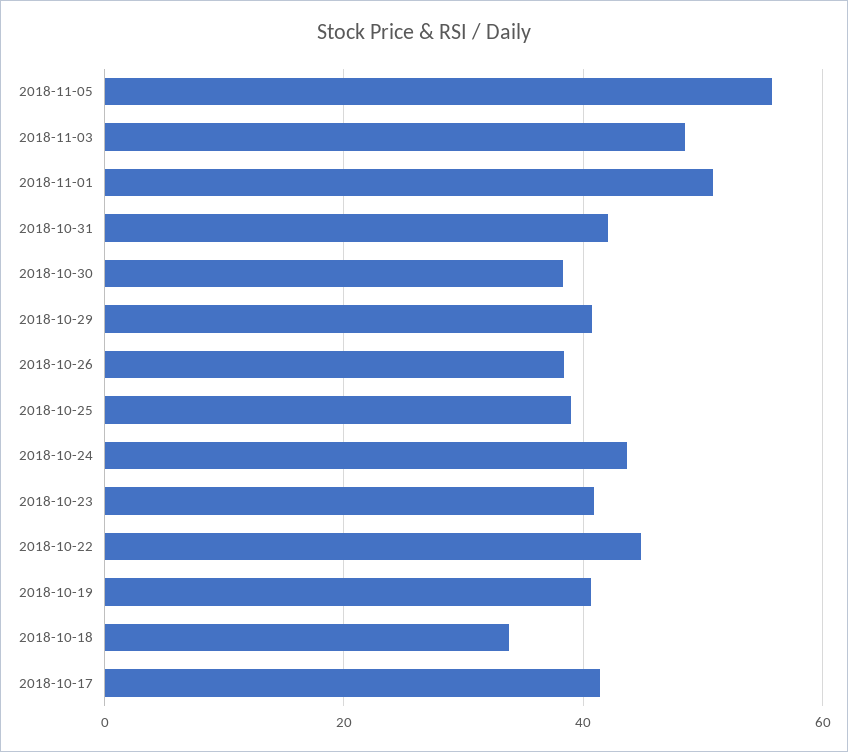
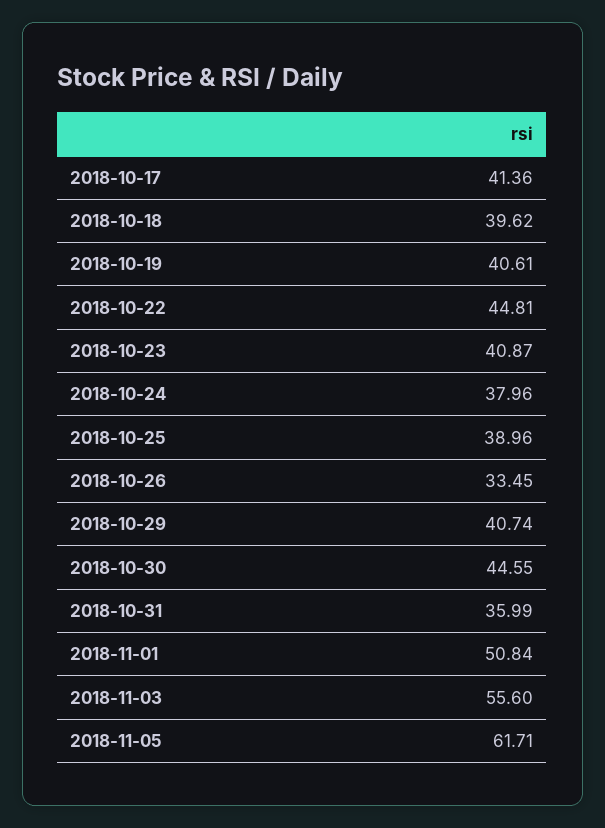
2018-11-05: 56 -> 61.71
2018-11-03: 48 -> 55.6
2018-10-31: 42 -> 35.99
2018-10-30: 38 -> 44.55
2018-10-26: 38 -> 33.45
2018-10-24: 44 -> 37.96
2018-10-18: 34 -> 39.62

